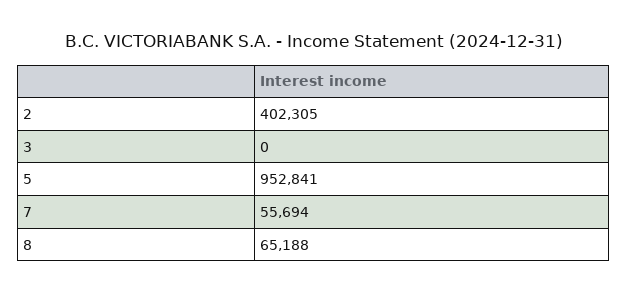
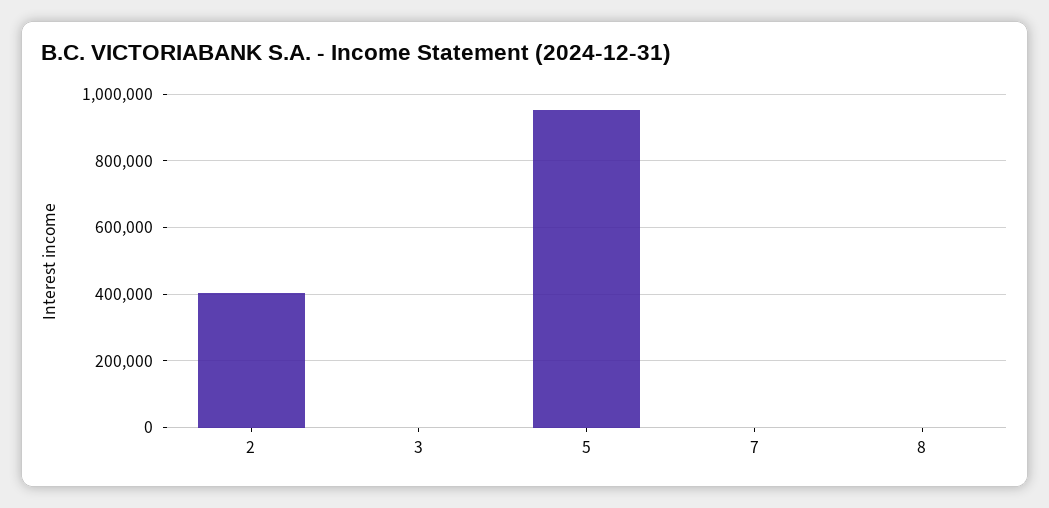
7: 55694 -> 0
8: 65188 -> 0

